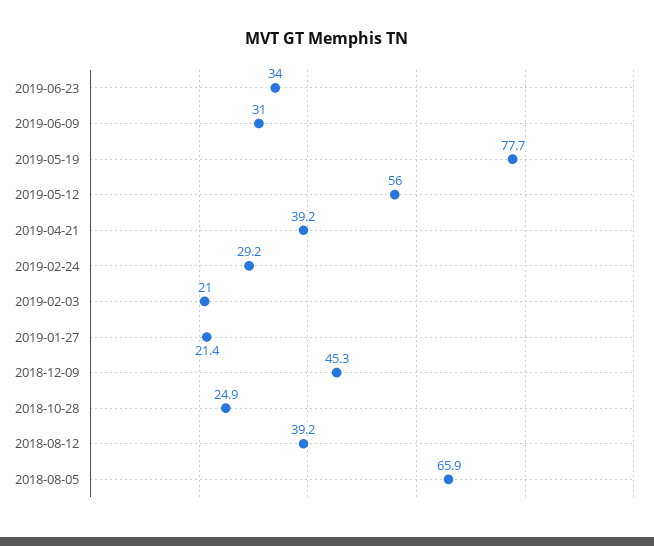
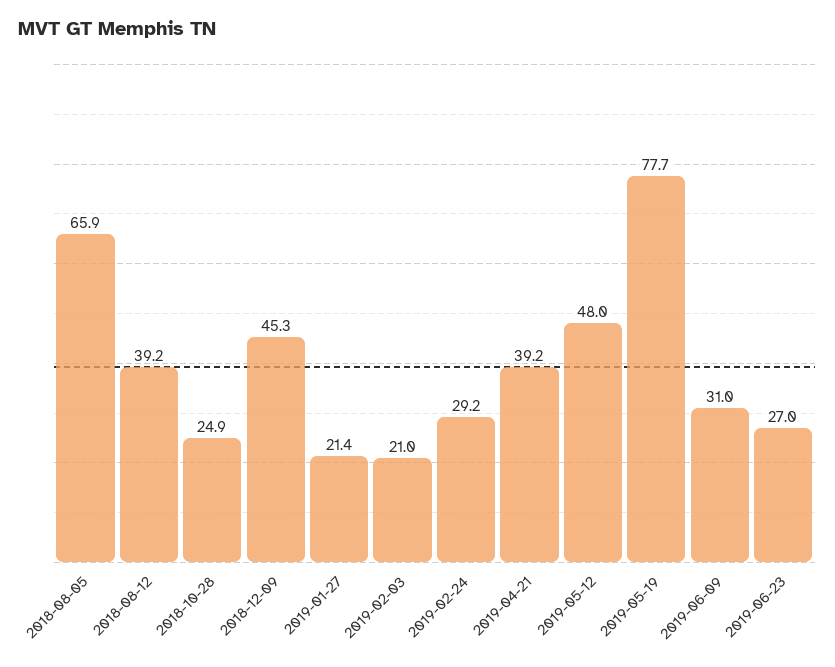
2019-06-23: 34 -> 27
2019-05-12: 56 -> 48

